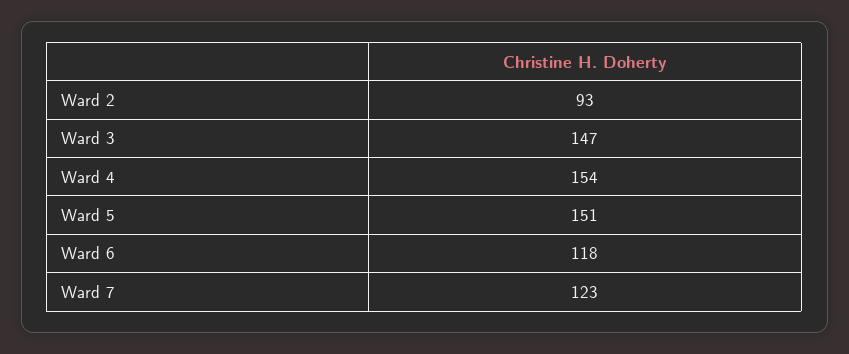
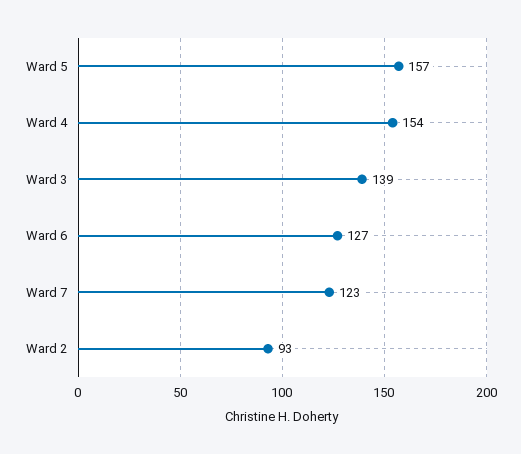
Ward 3: 147 -> 139
Ward 5: 151 -> 157
Ward 6: 118 -> 127

